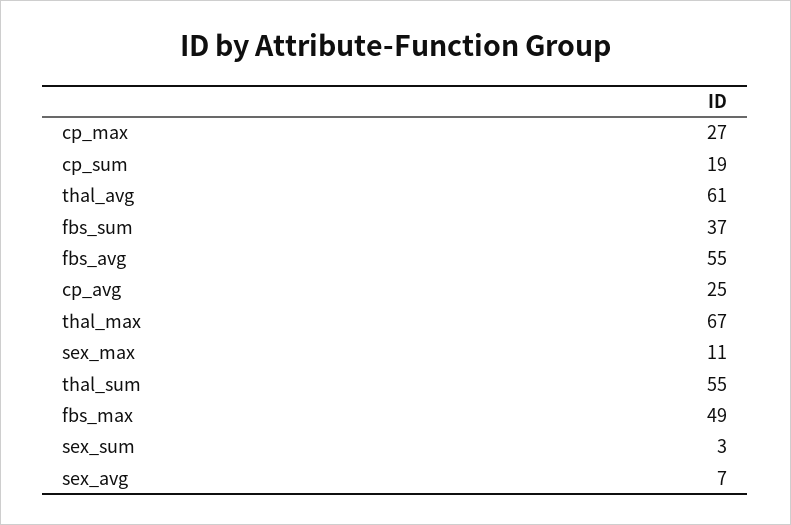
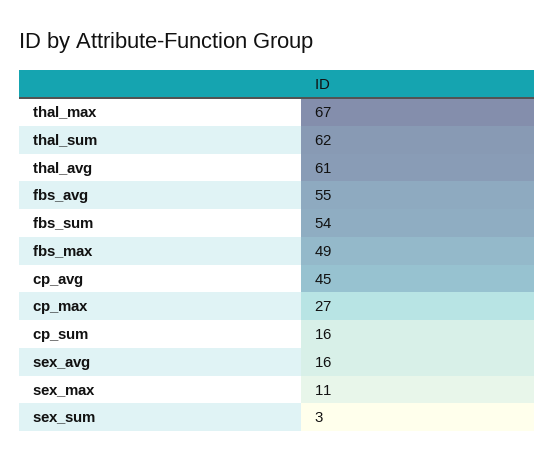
cp_sum: 19 -> 16
fbs_sum: 37 -> 54
cp_avg: 25 -> 45
thal_sum: 55 -> 62
sex_avg: 7 -> 16

